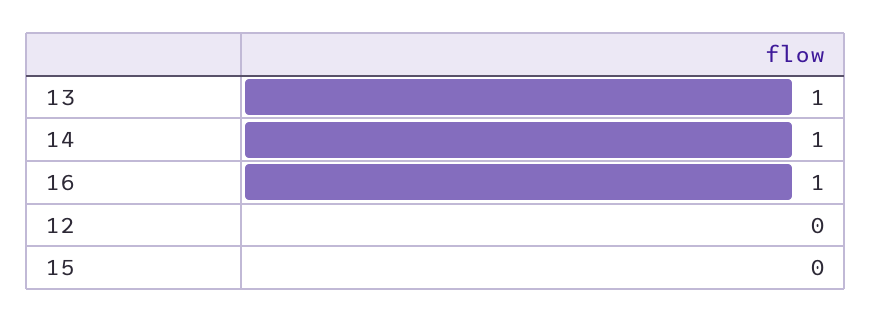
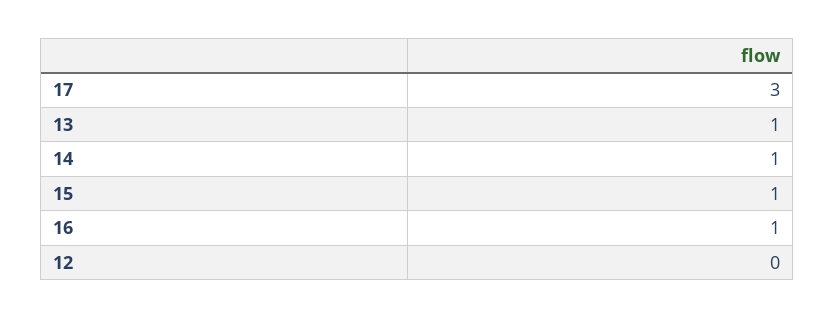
15: 0 -> 1
17: none -> 3

